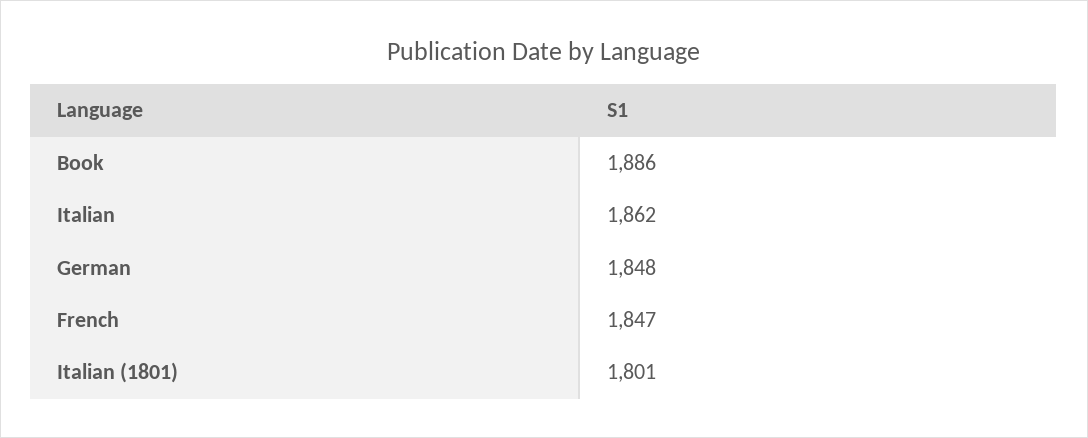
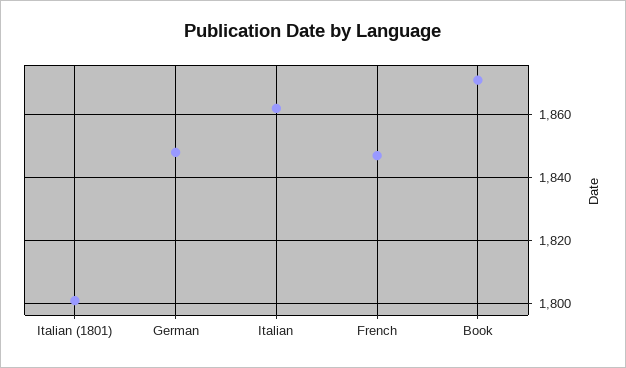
Book: 1886 -> 1870

